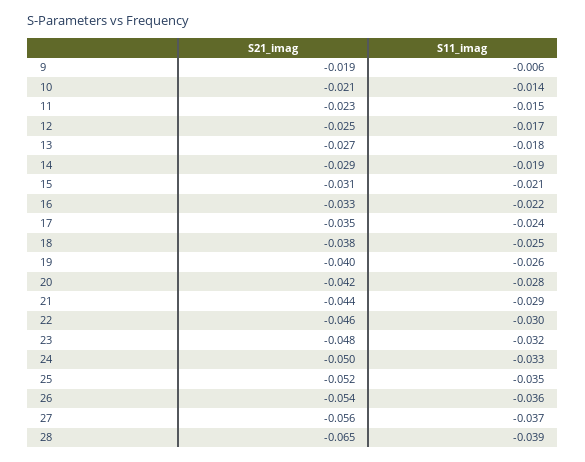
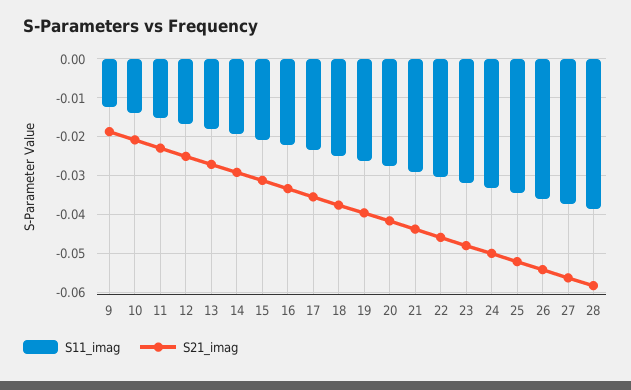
S11_imag, 9: -0.006 -> -0.012
S21_imag, 28: -0.065 -> -0.058

